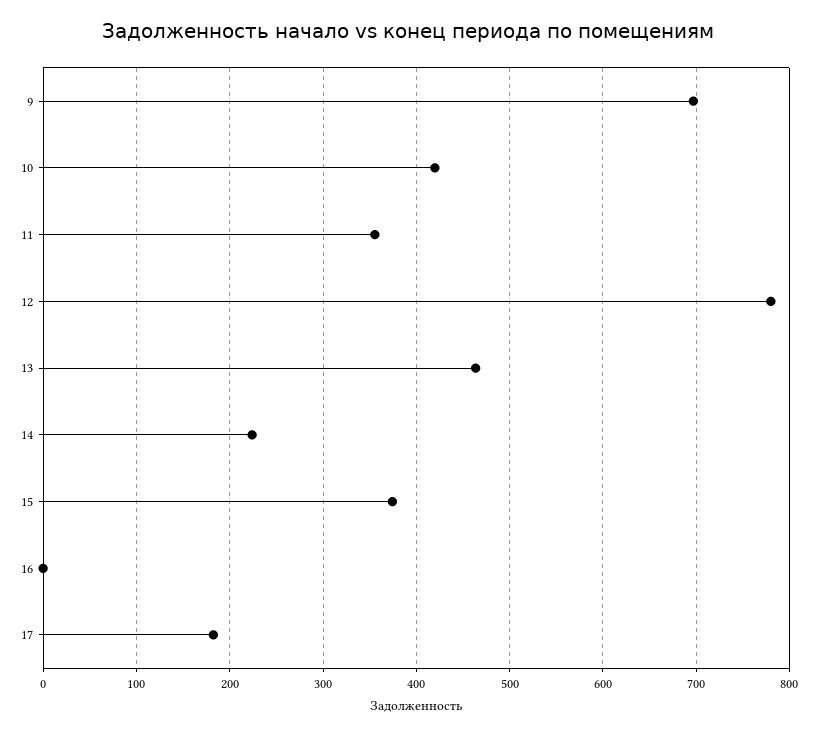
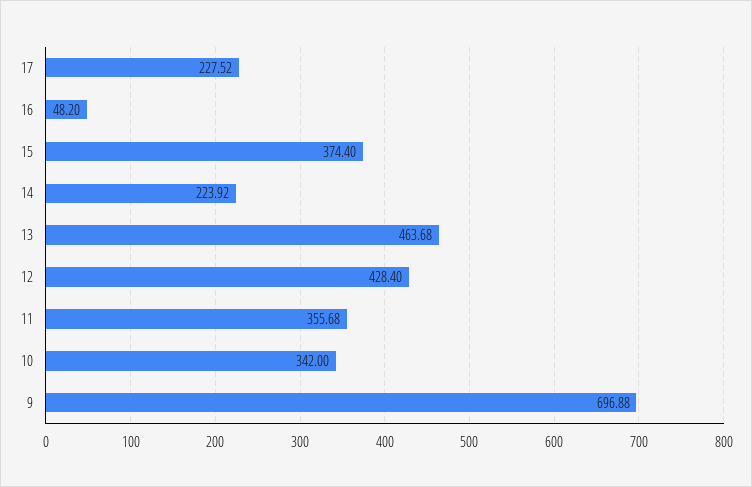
10: 420 -> 342
12: 780 -> 428.4
16: 0 -> 48.2
17: 180 -> 227.52

